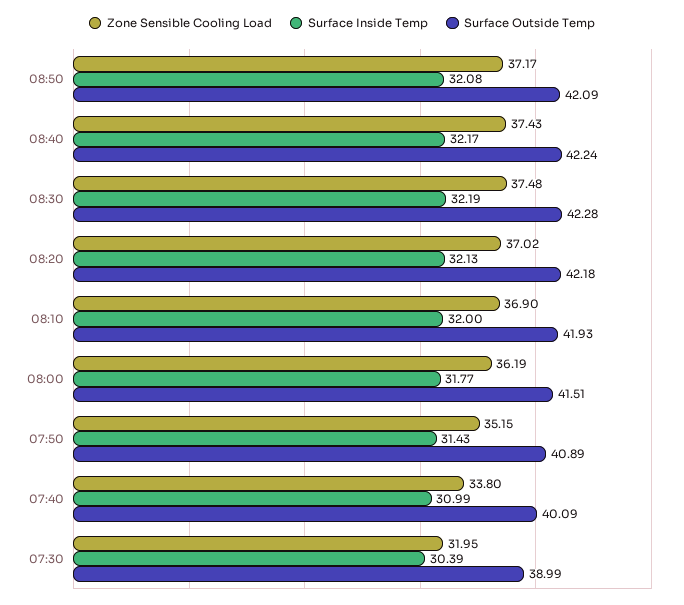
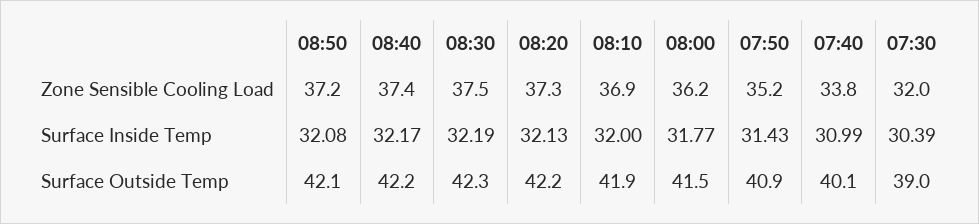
Zone Sensible Cooling Load, 08:20: 37.02 -> 37.3

